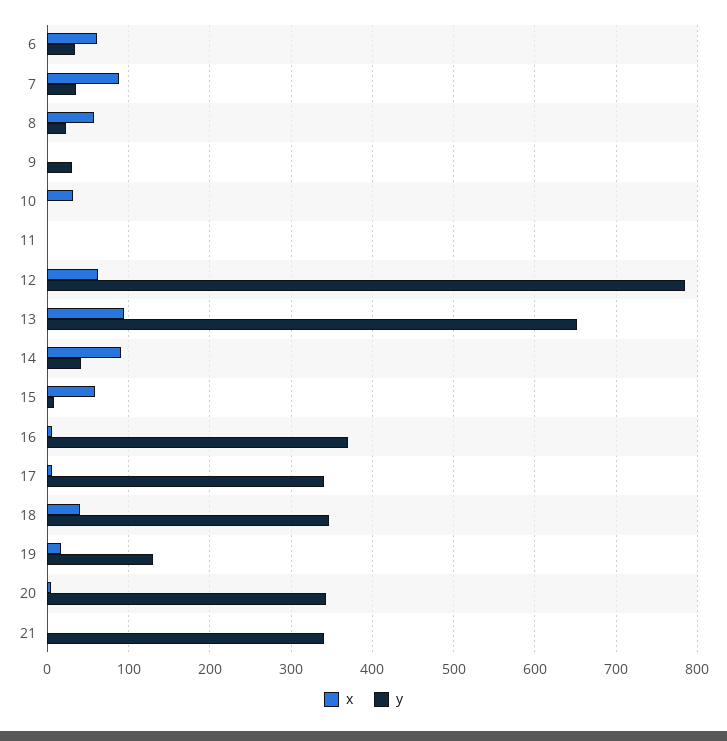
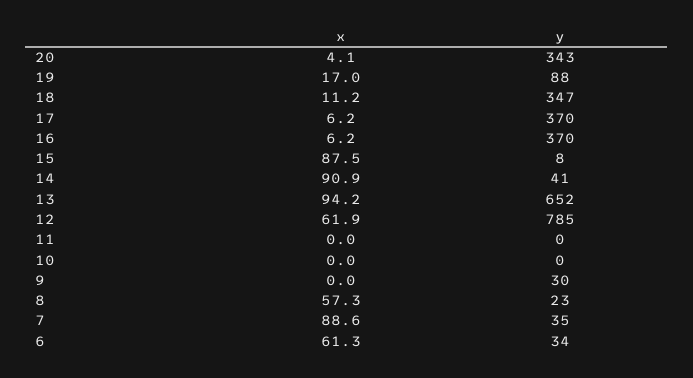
x, 10: 30 -> 0
x, 15: 60 -> 87.5
y, 17: 340 -> 370
x, 18: 40 -> 11.2
y, 19: 130 -> 88
x, 21: 0 -> none
y, 21: 340 -> none

